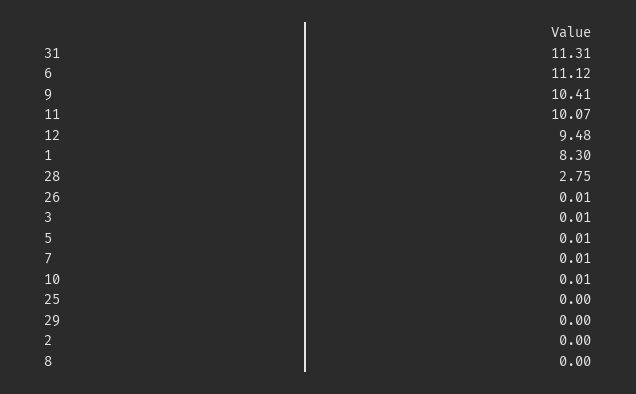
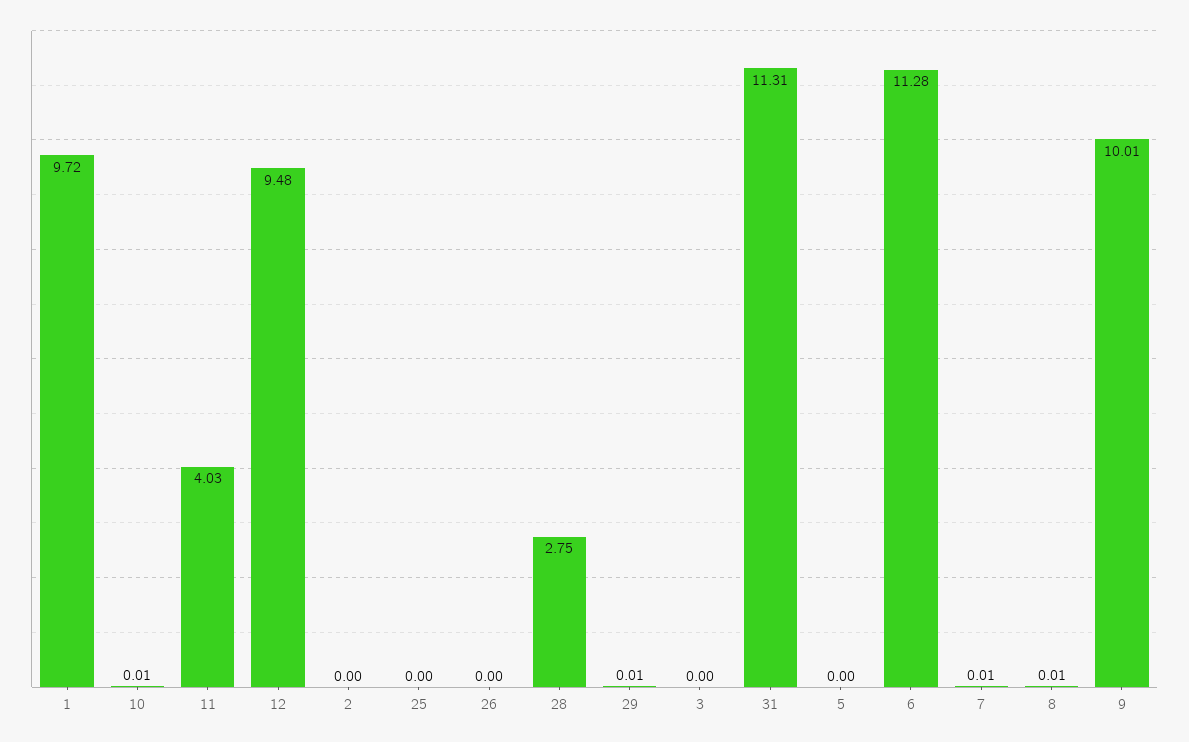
6: 11.12 -> 11.28
9: 10.41 -> 10.01
11: 10.07 -> 4.03
1: 8.3 -> 9.72
26: 0.01 -> 0
3: 0.01 -> 0
5: 0.01 -> 0
29: 0 -> 0.01
8: 0 -> 0.01

